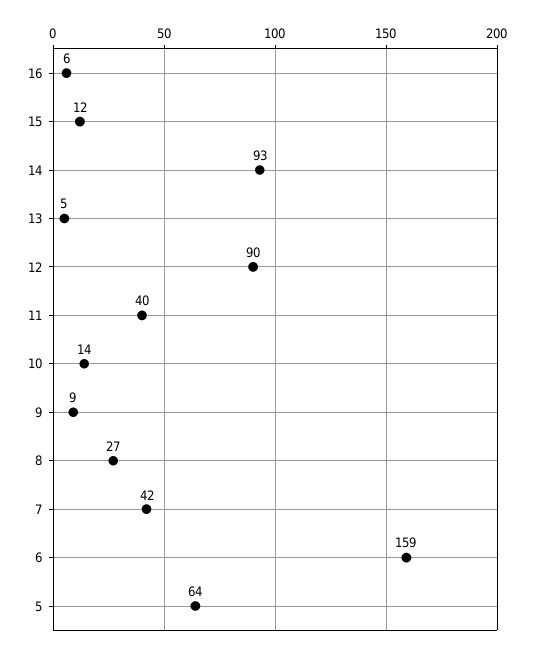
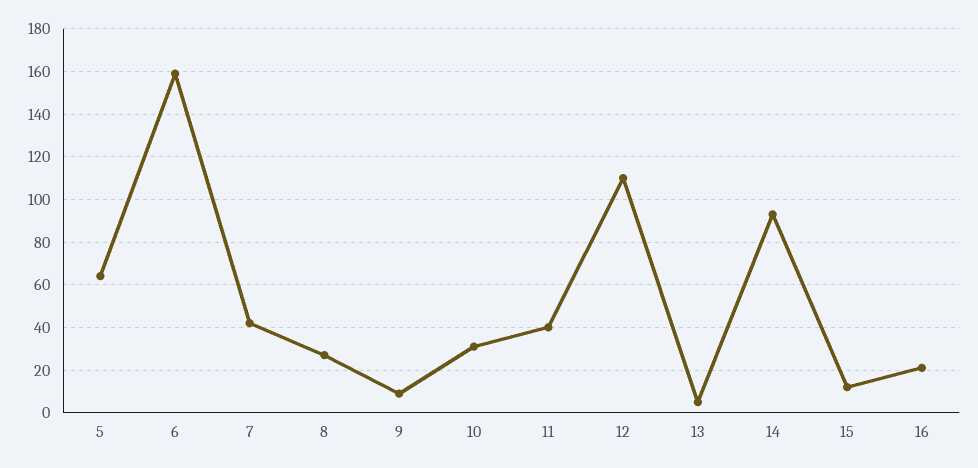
16: 6 -> 20
12: 90 -> 110
10: 14 -> 30

